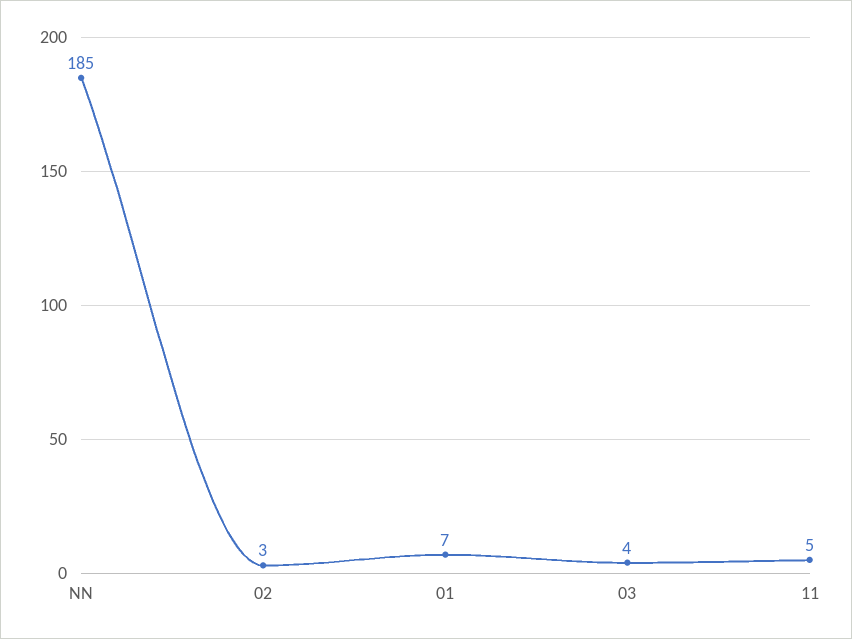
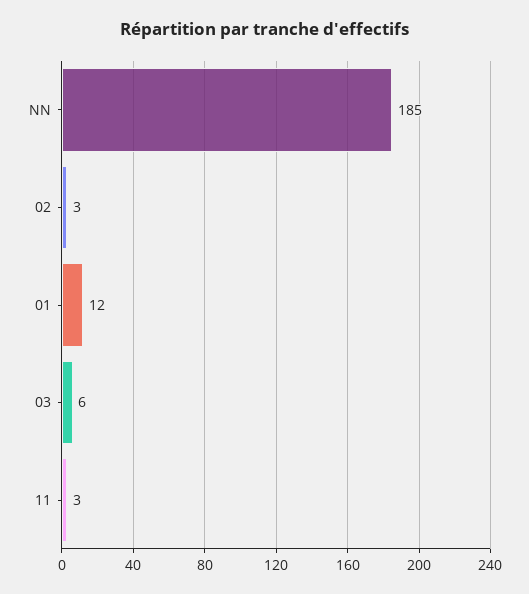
01: 7 -> 12
03: 4 -> 6
11: 5 -> 3

